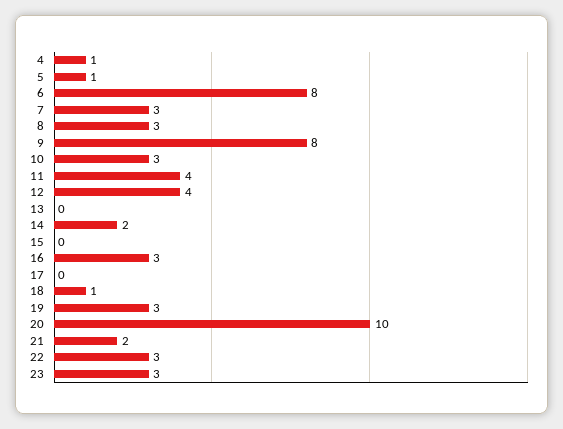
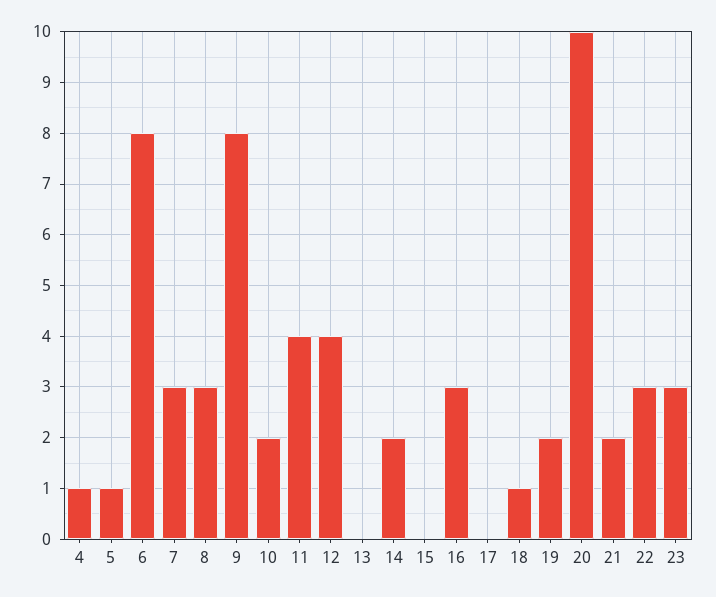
10: 3 -> 2
19: 3 -> 2

